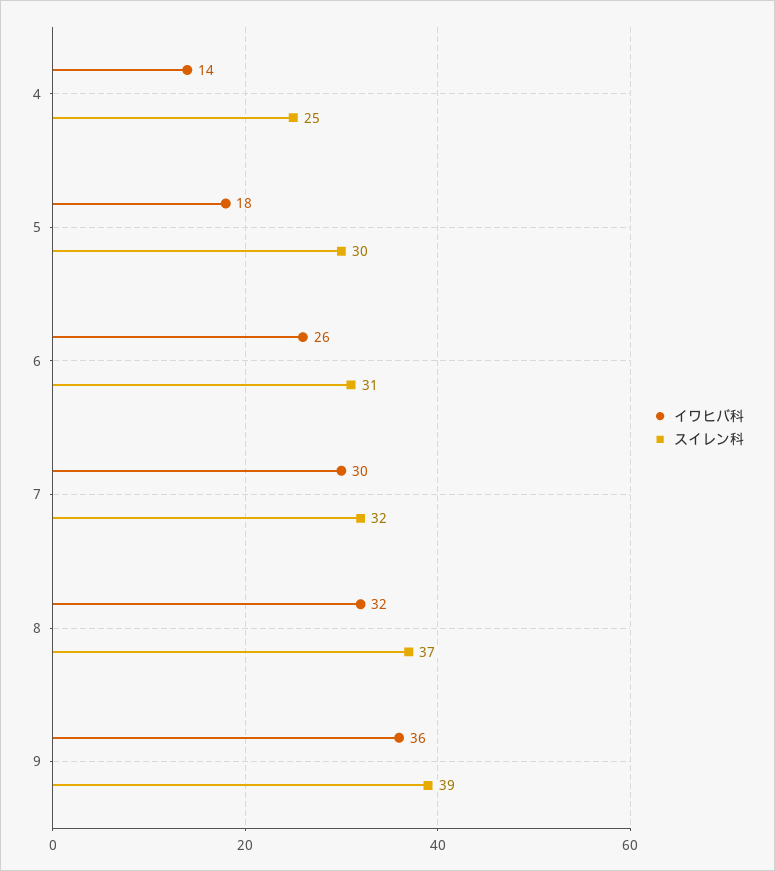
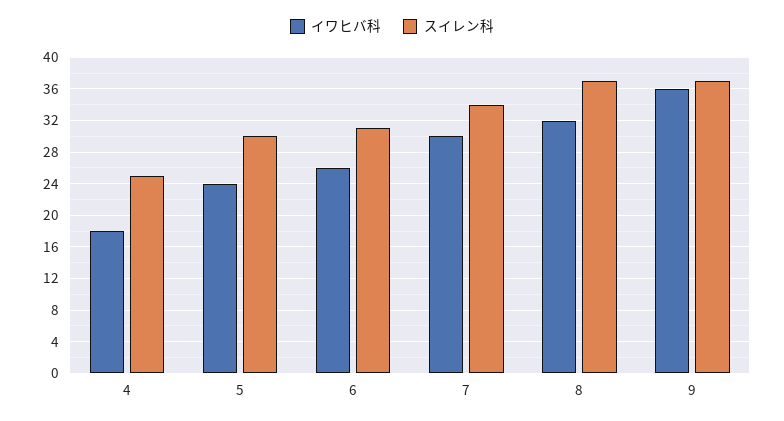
イワヒバ科, 4: 14 -> 18
イワヒバ科, 5: 18 -> 24
スイレン科, 7: 32 -> 34
スイレン科, 9: 39 -> 37

